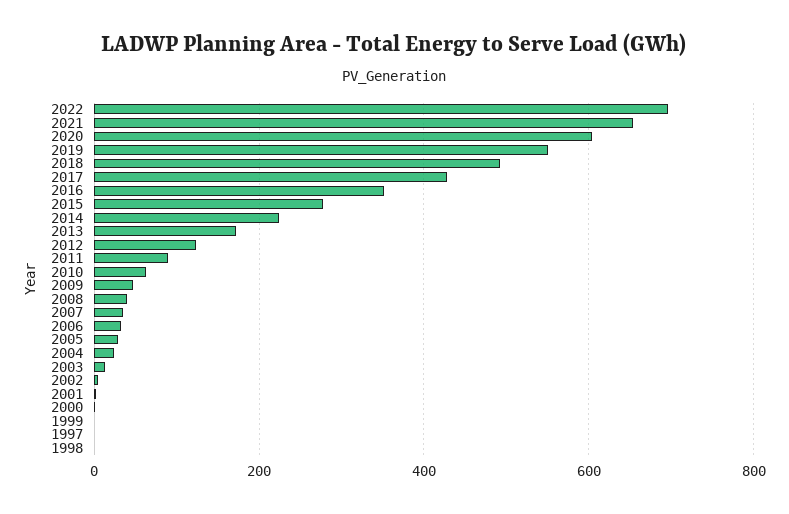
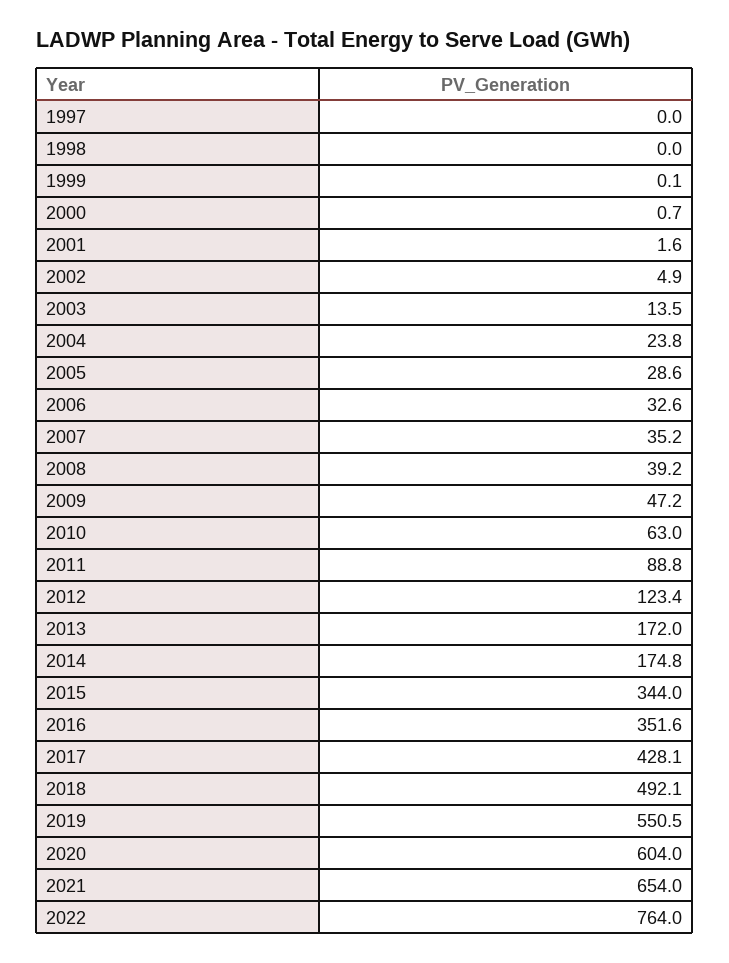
2022: 700 -> 764
2015: 280 -> 344
2014: 220 -> 174.8

